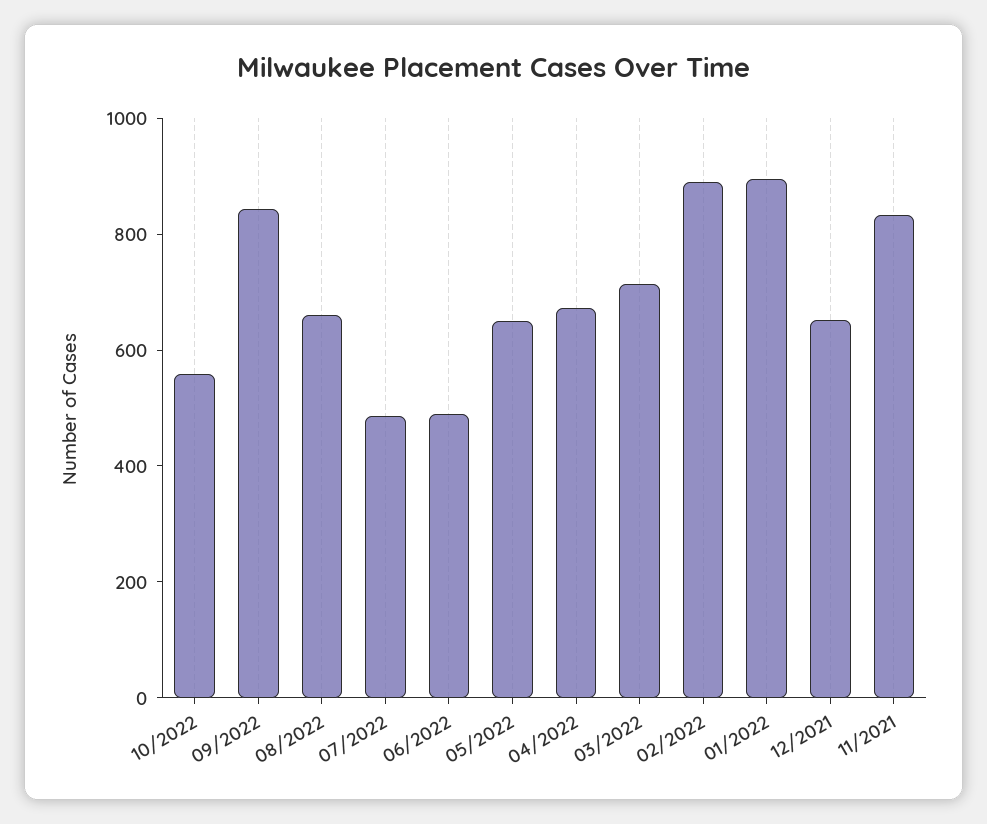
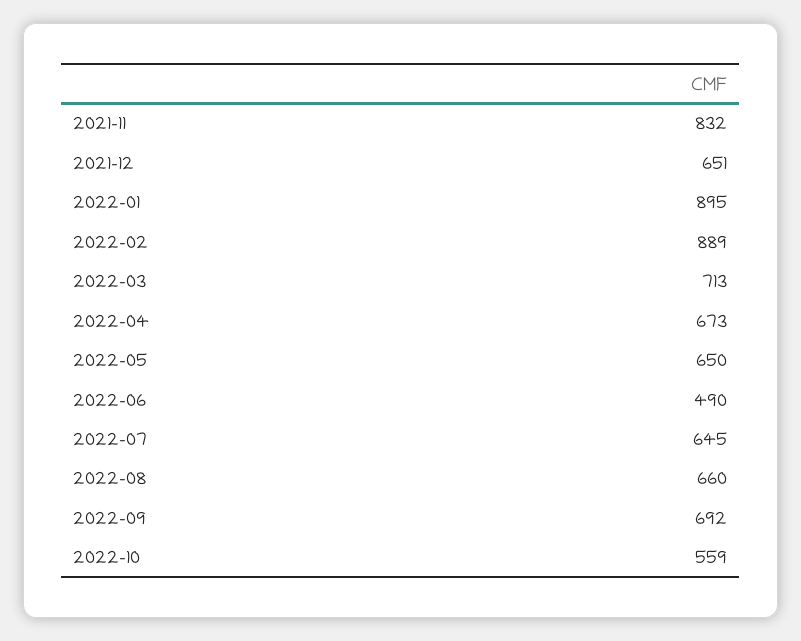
09/2022: 850 -> 692
07/2022: 500 -> 645

